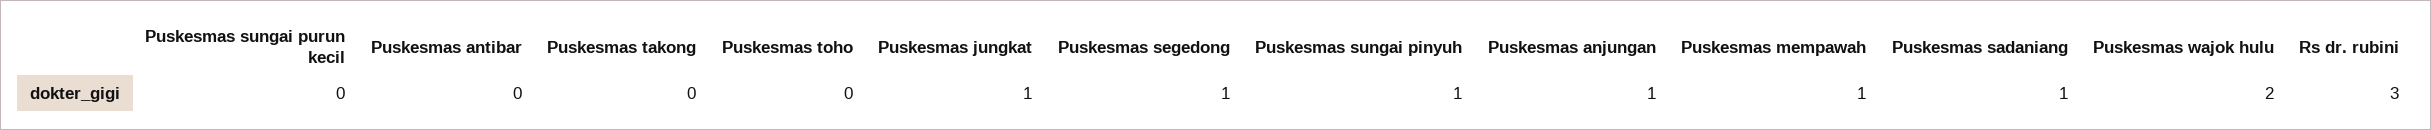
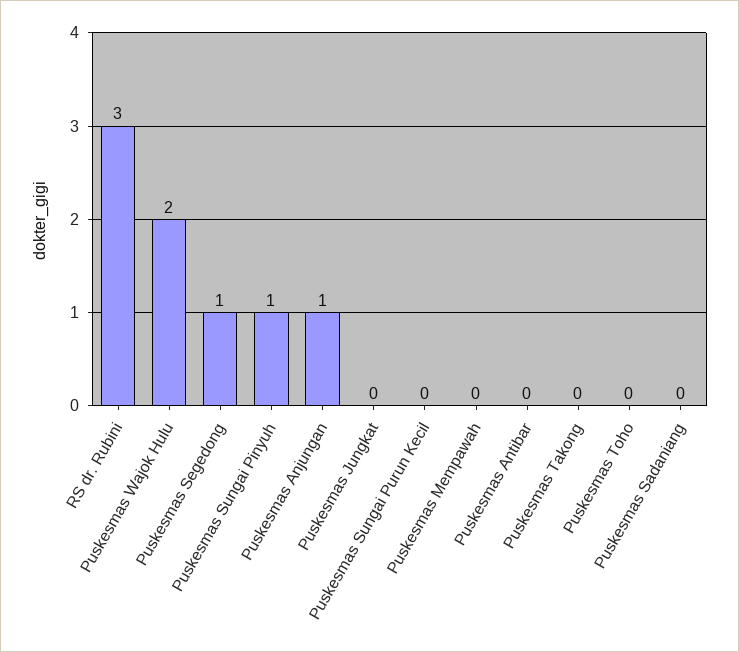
Puskesmas jungkat: 1 -> 0
Puskesmas mempawah: 1 -> 0
Puskesmas sadaniang: 1 -> 0

